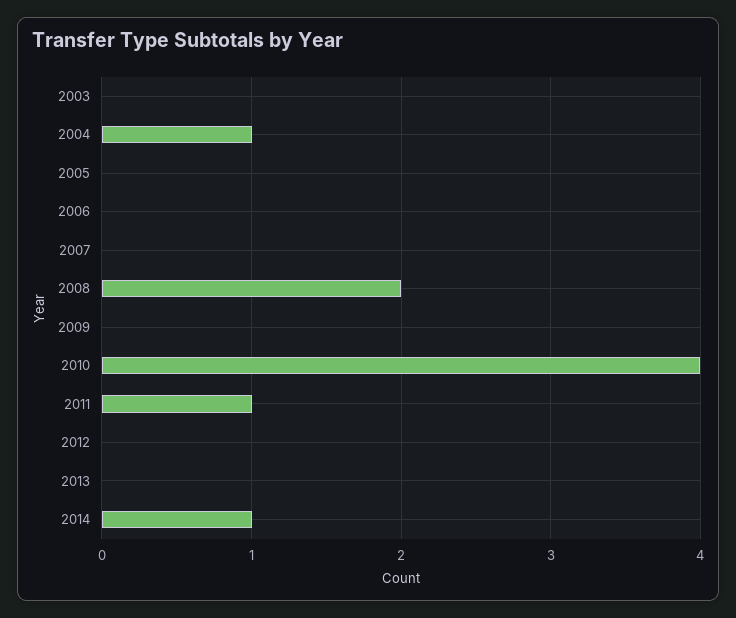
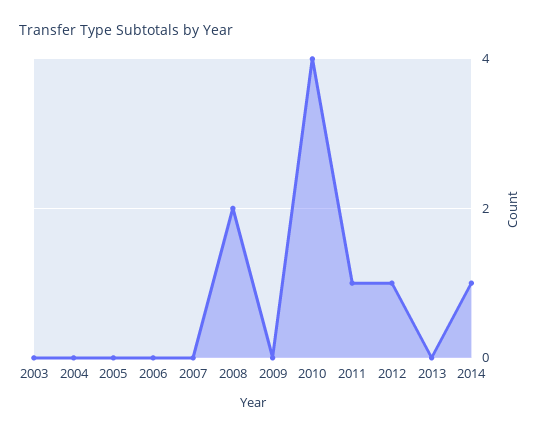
2004: 1 -> 0
2012: 0 -> 1

